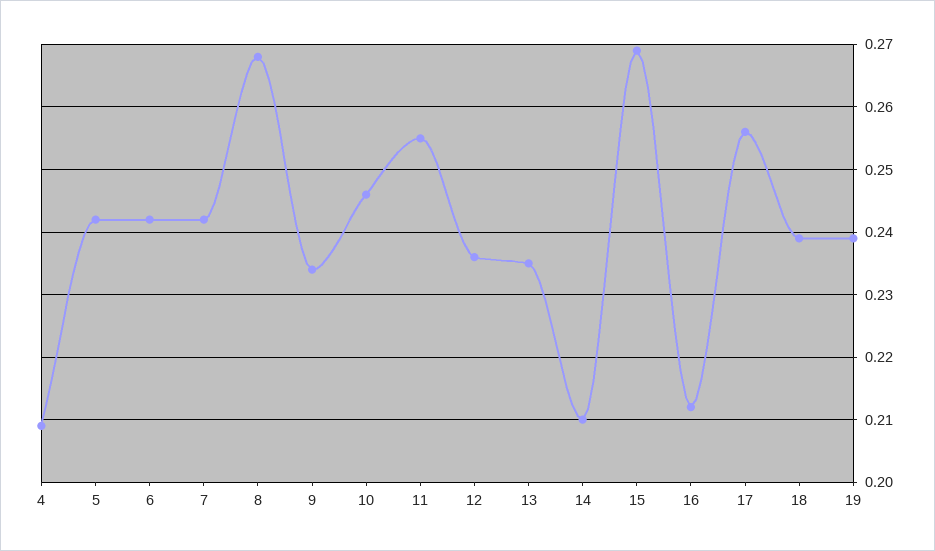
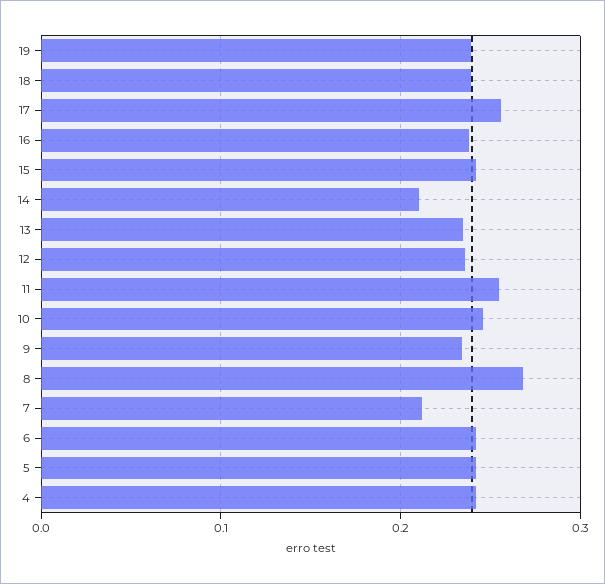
4: 0.209 -> 0.24
7: 0.242 -> 0.21
15: 0.269 -> 0.24
16: 0.212 -> 0.24

